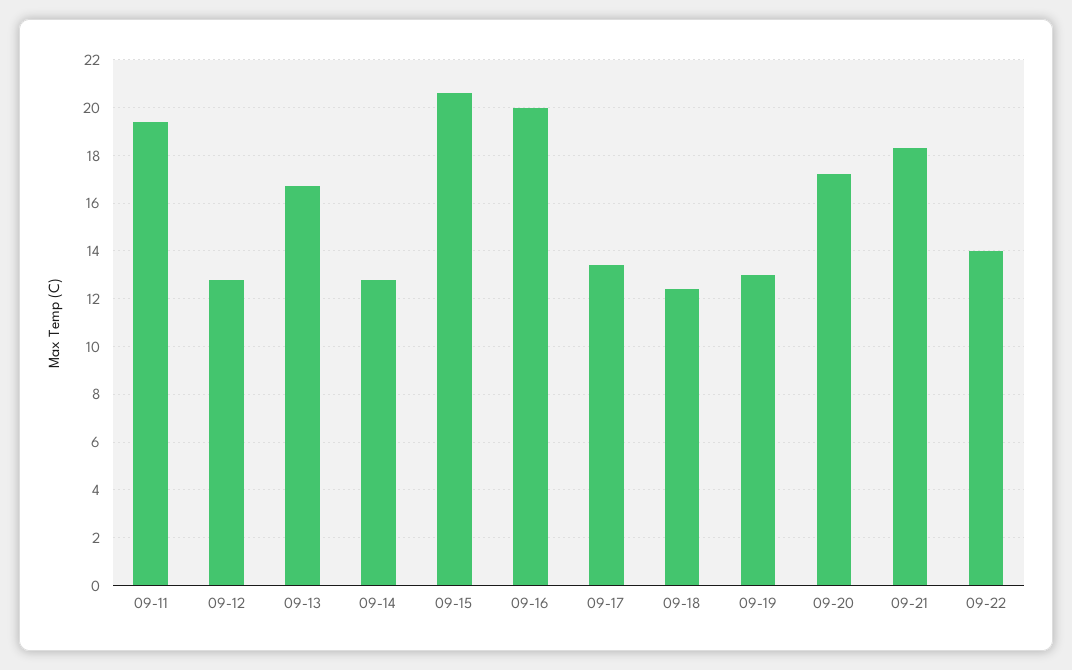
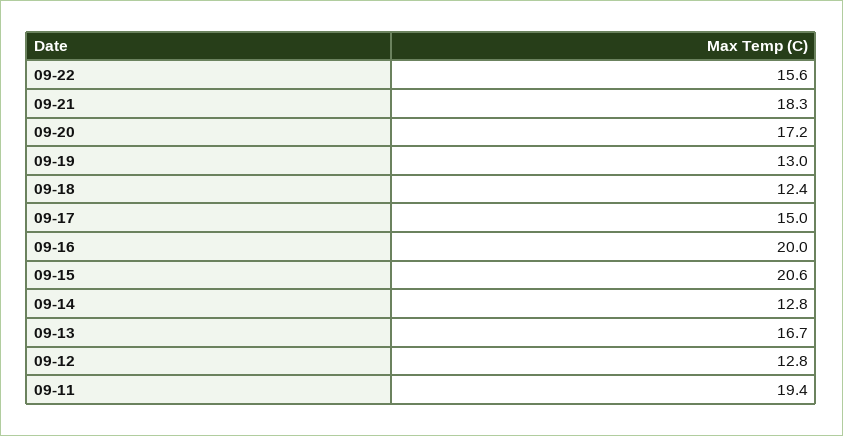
09-17: 13.5 -> 15
09-22: 14 -> 15.6

